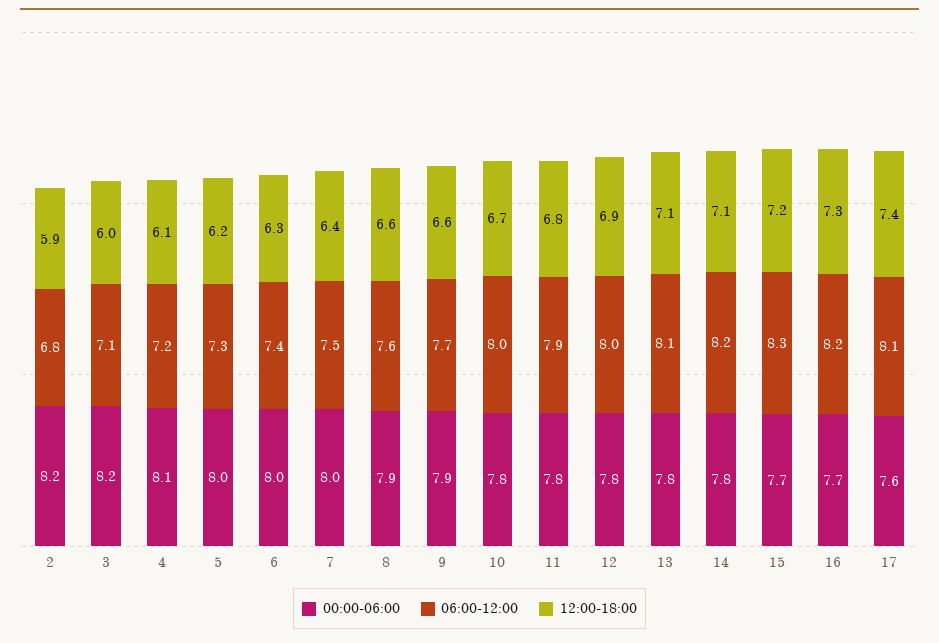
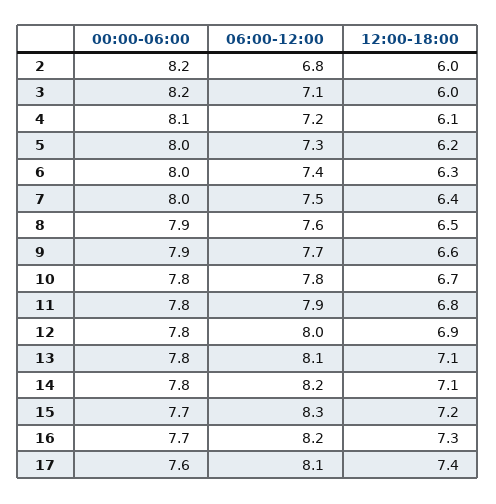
12:00-18:00, 2: 5.9 -> 6
12:00-18:00, 8: 6.6 -> 6.5
06:00-12:00, 10: 8 -> 7.8

